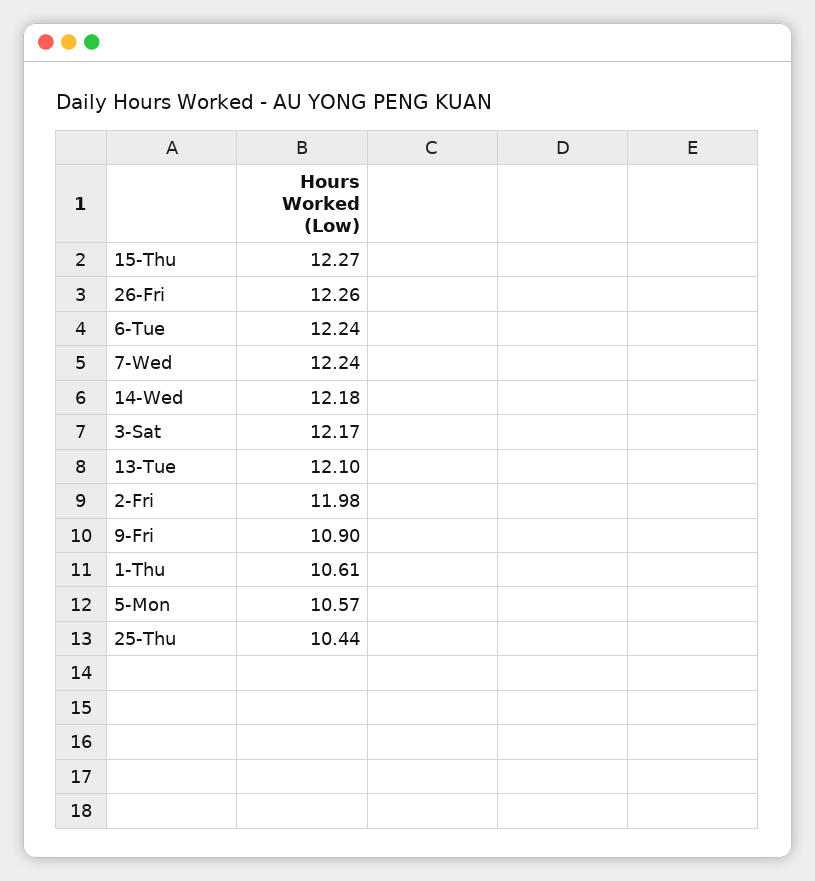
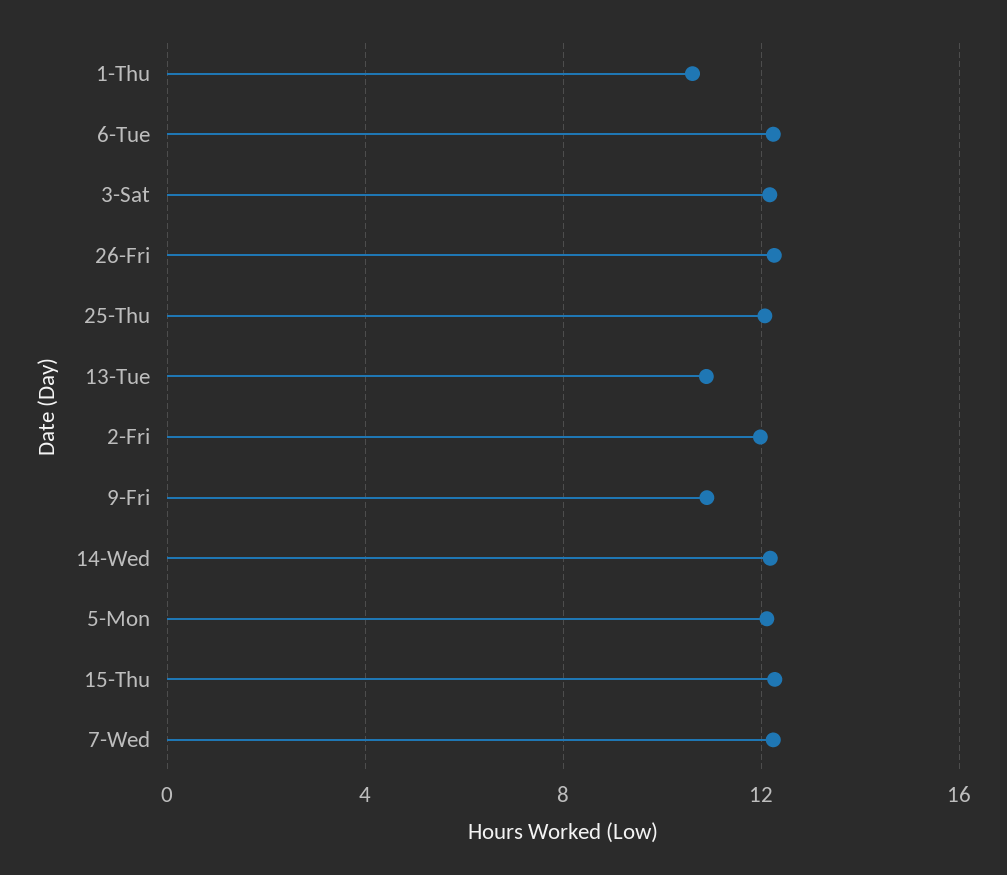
13-Tue: 12.1 -> 11
5-Mon: 10.57 -> 12
25-Thu: 10.44 -> 12

